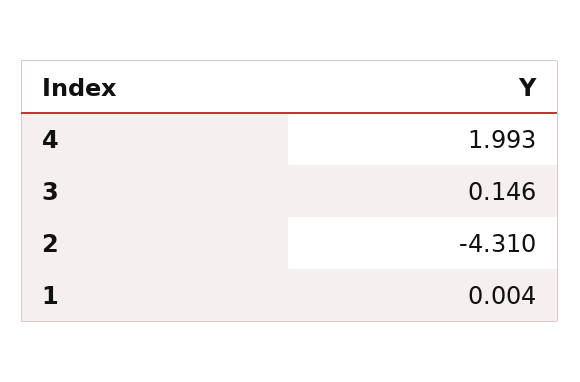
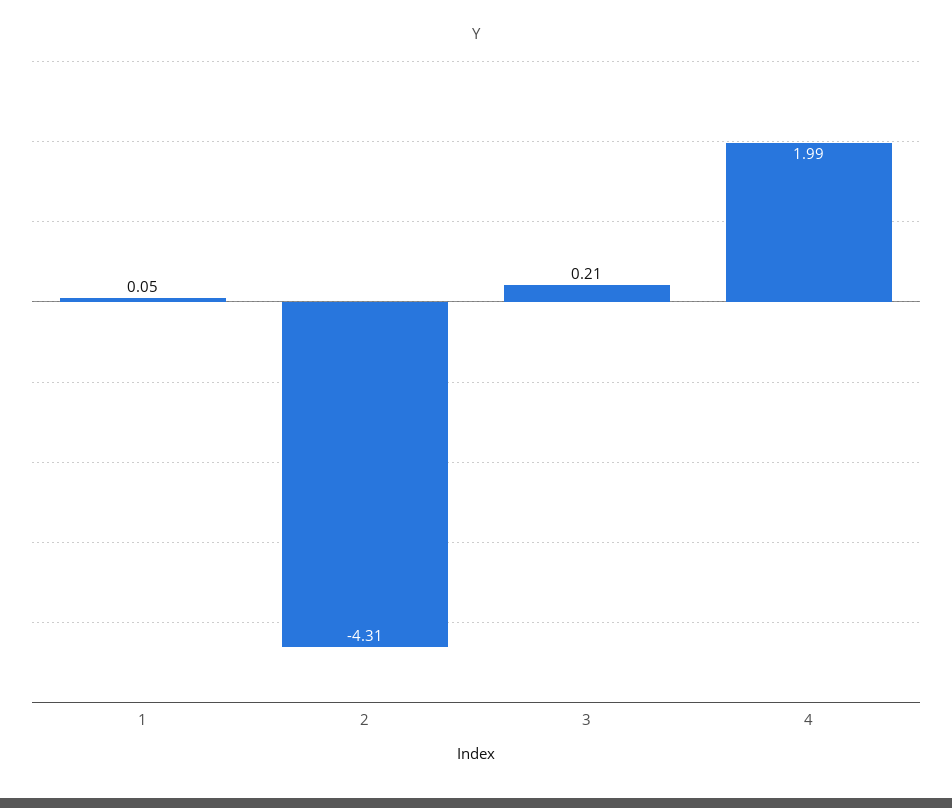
3: 0.146 -> 0.21
1: 0.004 -> 0.05

